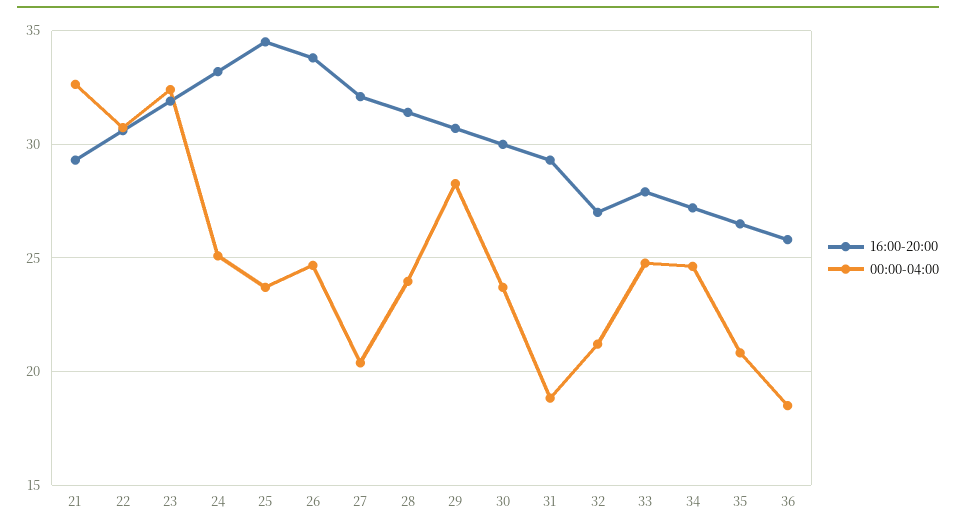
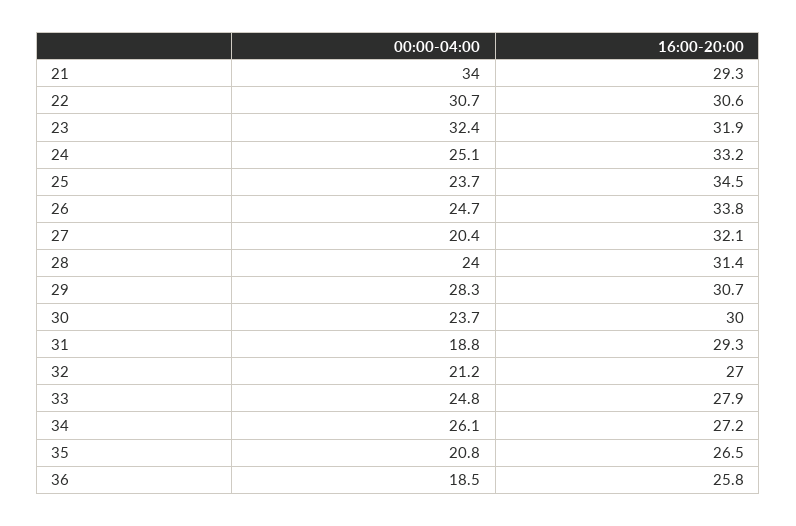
00:00-04:00, 21: 32.5 -> 34
00:00-04:00, 34: 24.5 -> 26.1

